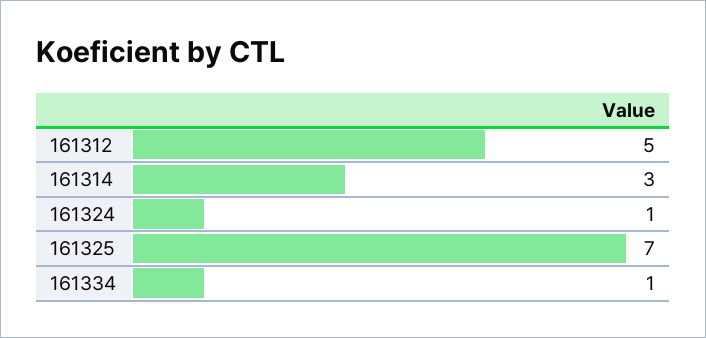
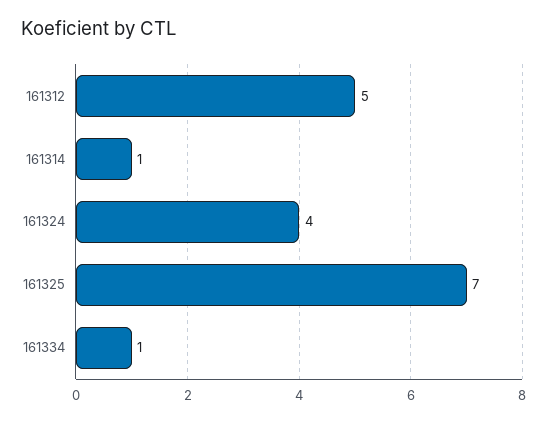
161314: 3 -> 1
161324: 1 -> 4

